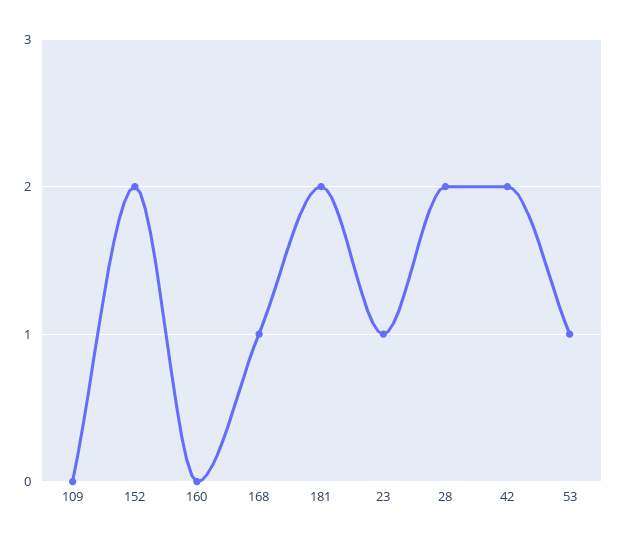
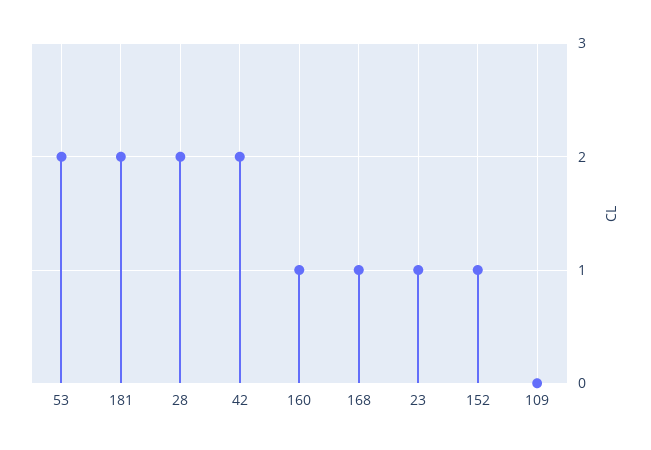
152: 2 -> 1
160: 0 -> 1
53: 1 -> 2

